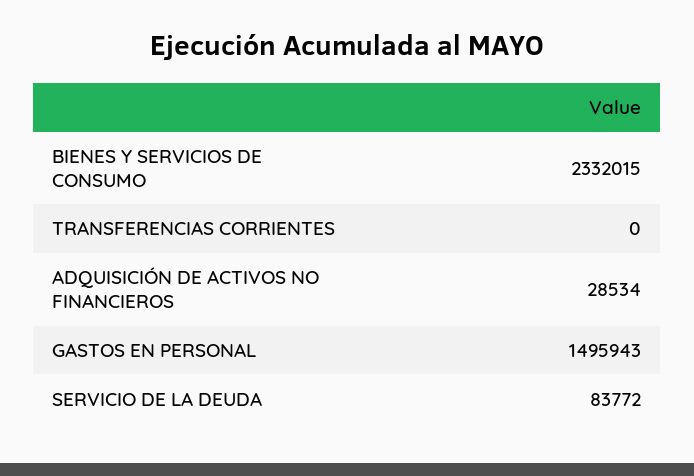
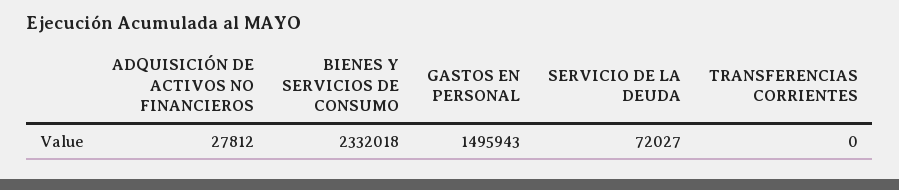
BIENES Y SERVICIOS DE CONSUMO: 2332015 -> 2332018
ADQUISICIÓN DE ACTIVOS NO FINANCIEROS: 28534 -> 27812
SERVICIO DE LA DEUDA: 83772 -> 72027

